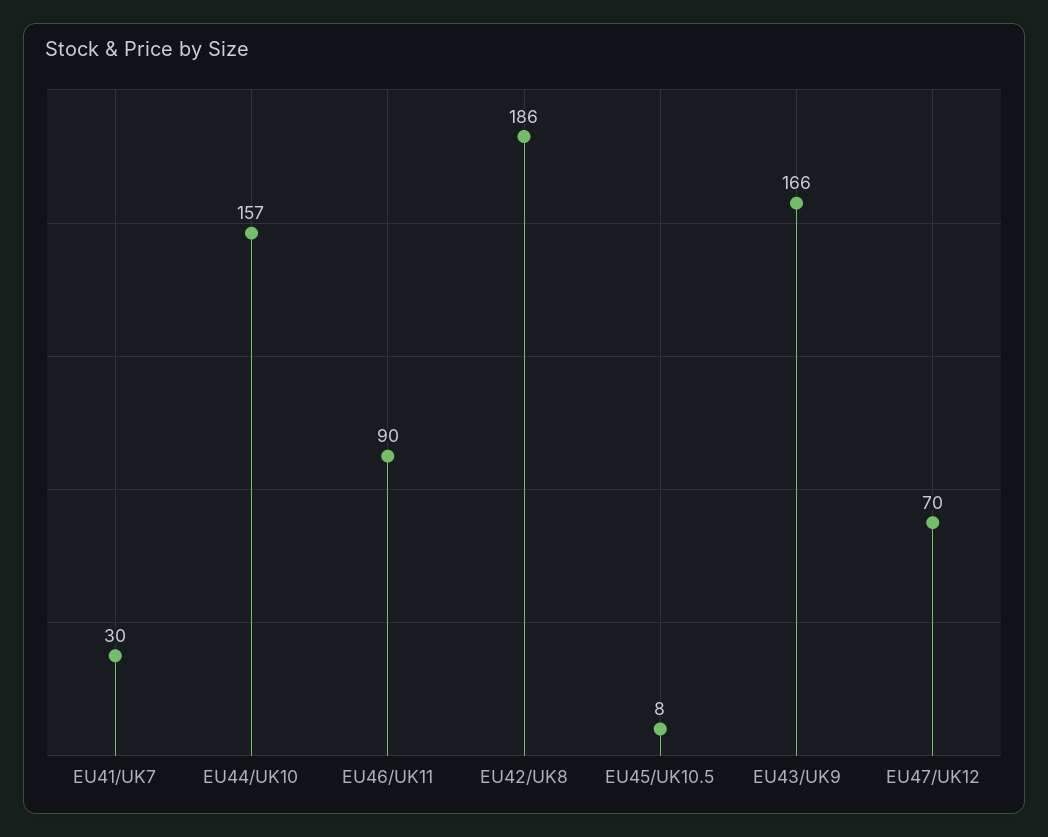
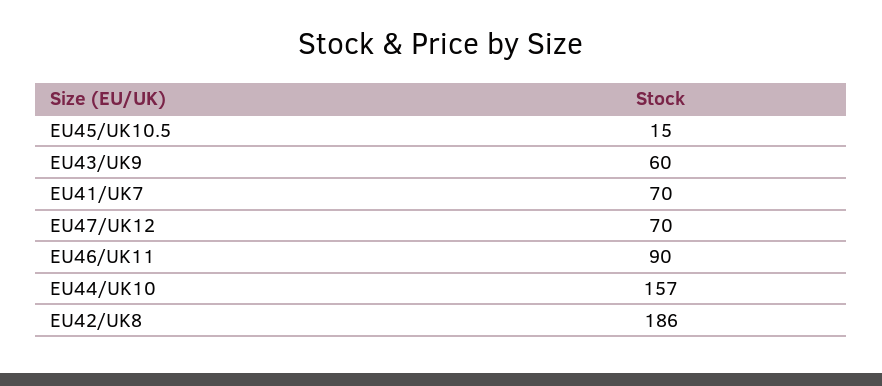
EU41/UK7: 30 -> 70
EU45/UK10.5: 8 -> 15
EU43/UK9: 166 -> 60

